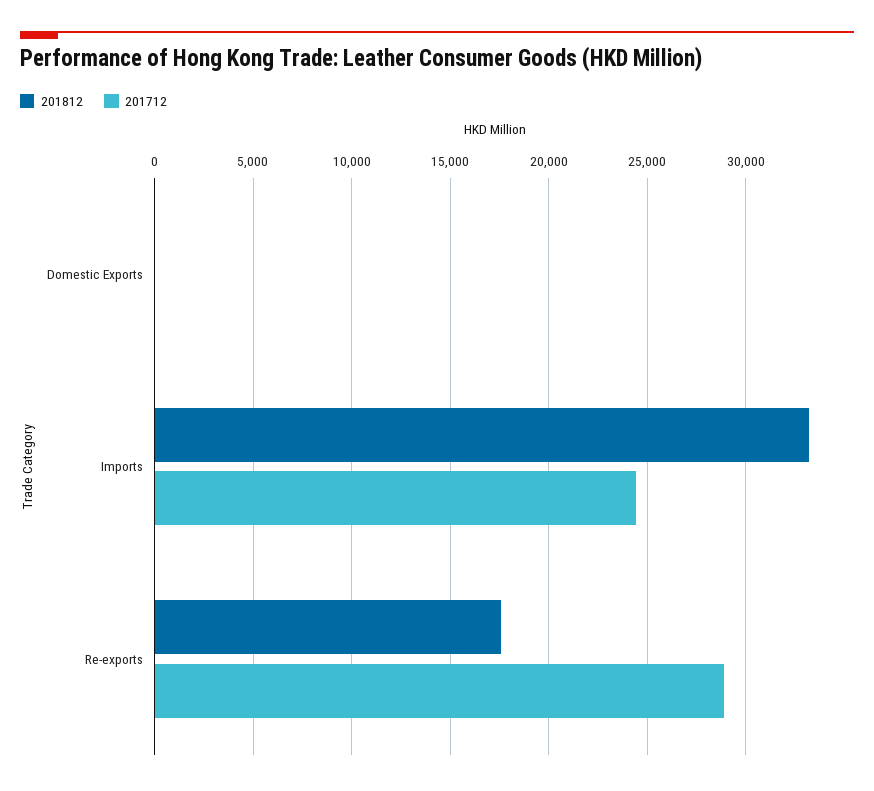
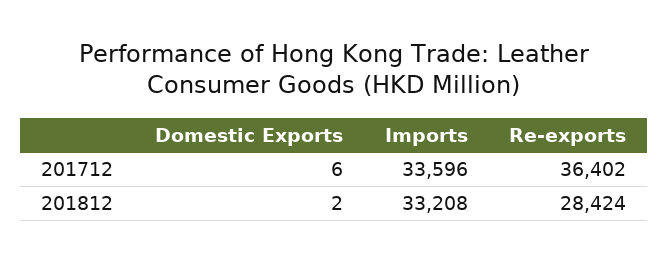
201712, Imports: 24500 -> 33596
201812, Re-exports: 17500 -> 28424
201712, Re-exports: 29000 -> 36402

